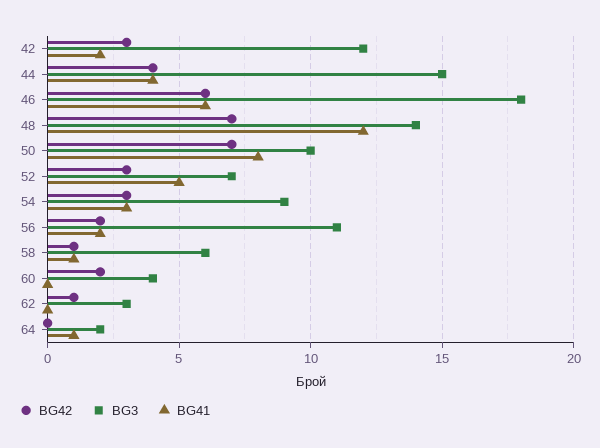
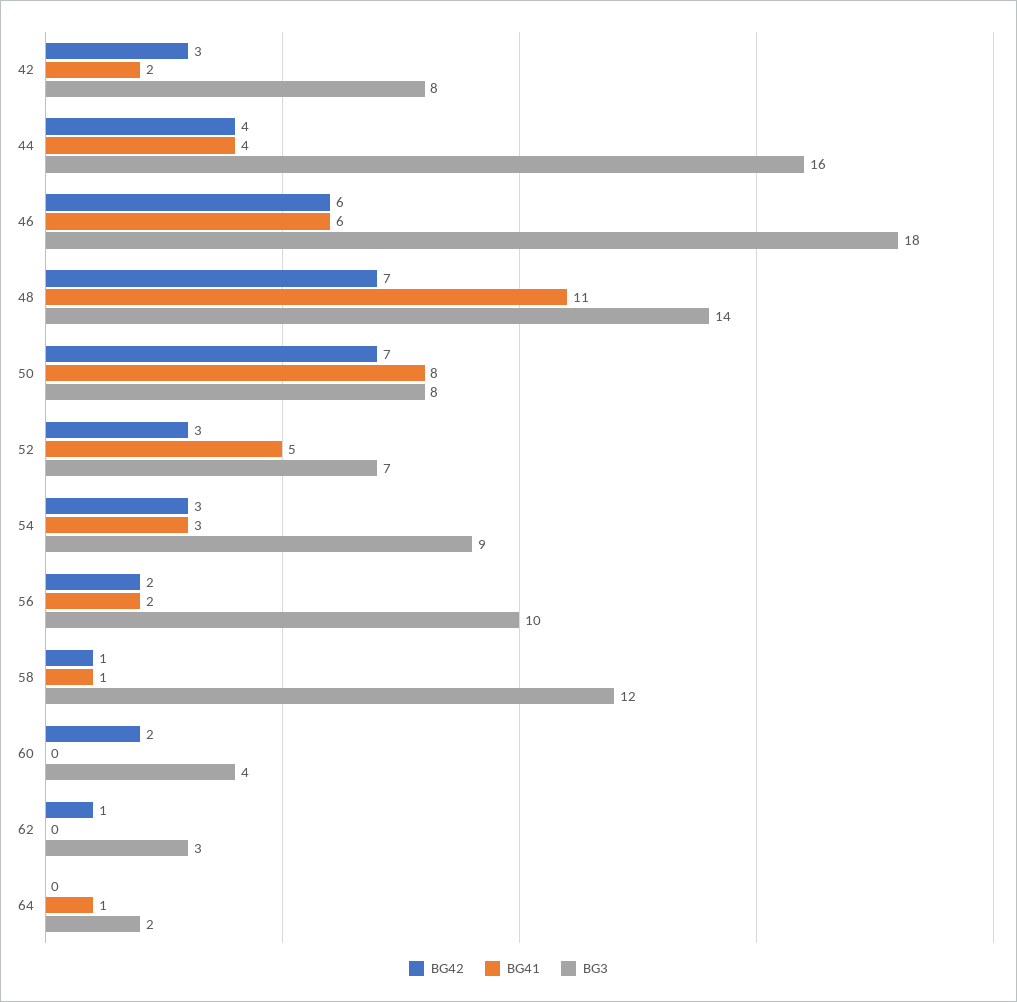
BG3, 42: 12 -> 8
BG3, 44: 15 -> 16
BG41, 48: 12 -> 11
BG3, 50: 10 -> 8
BG3, 56: 11 -> 10
BG3, 58: 6 -> 12

